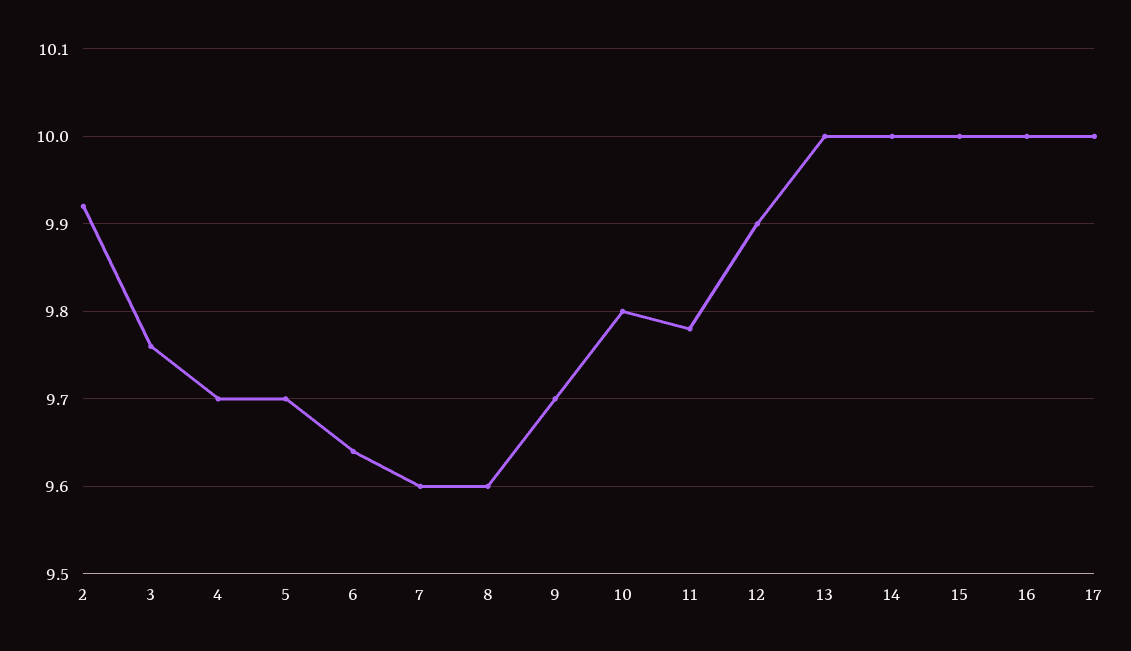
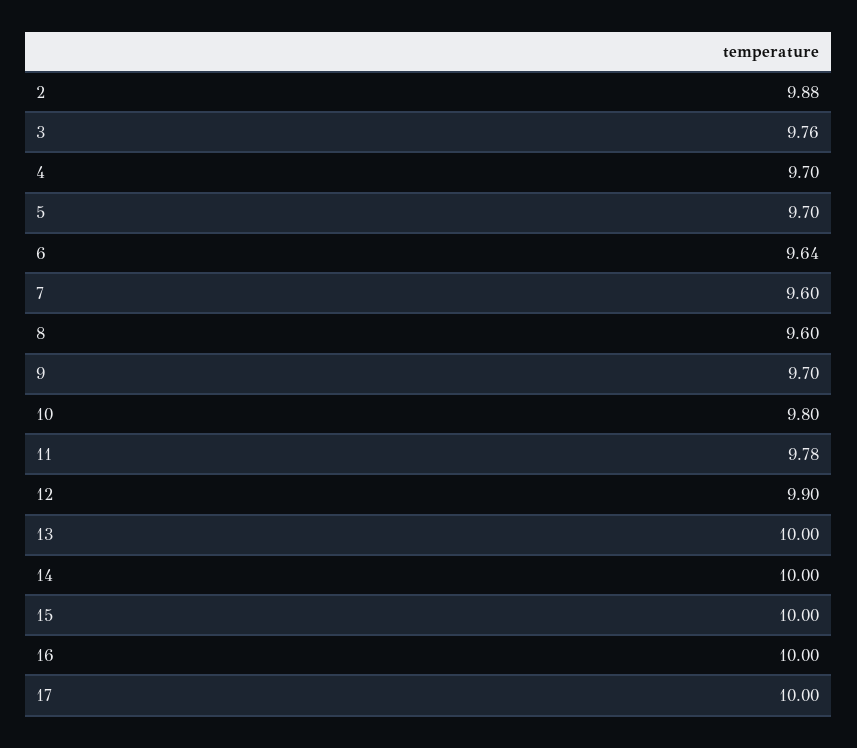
2: 9.92 -> 9.88

